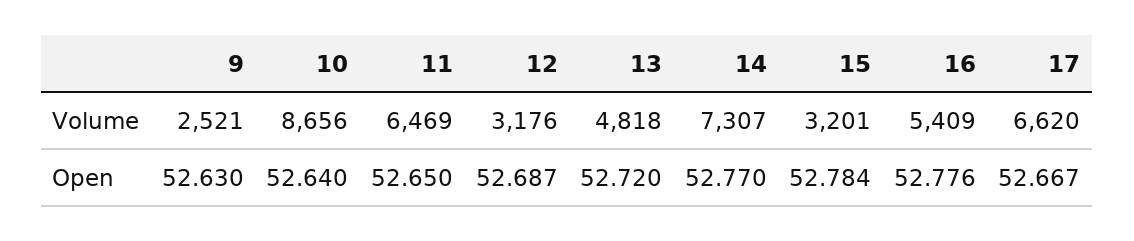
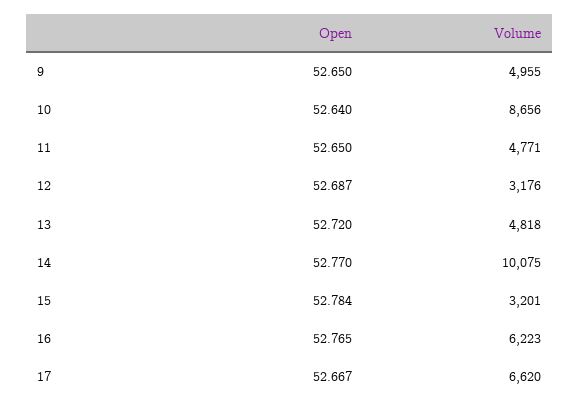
9, Volume: 2521 -> 4955
11, Volume: 6469 -> 4771
14, Volume: 7307 -> 10075
16, Volume: 5409 -> 6223
9, Open: 52.63 -> 52.65
16, Open: 52.776 -> 52.765

